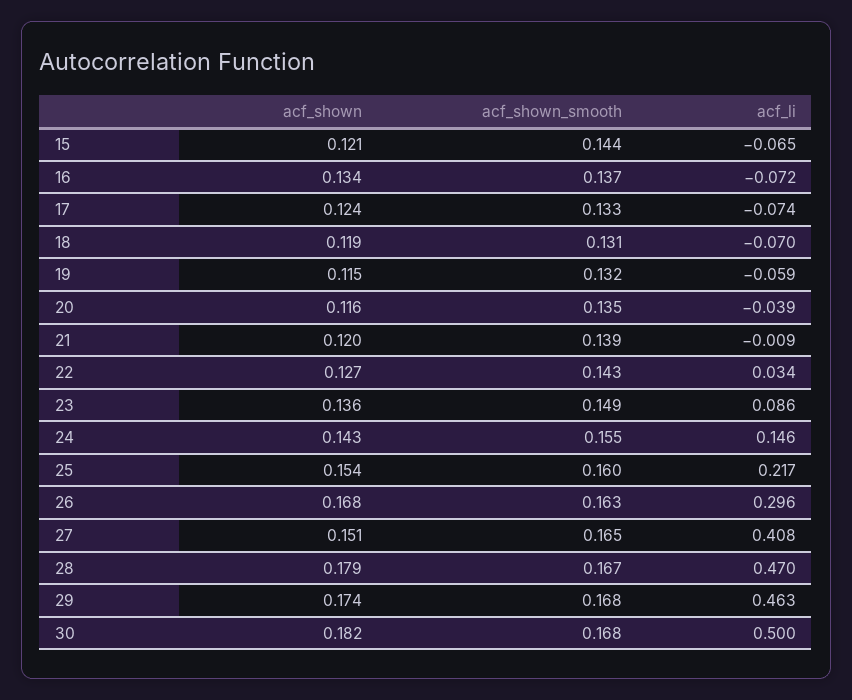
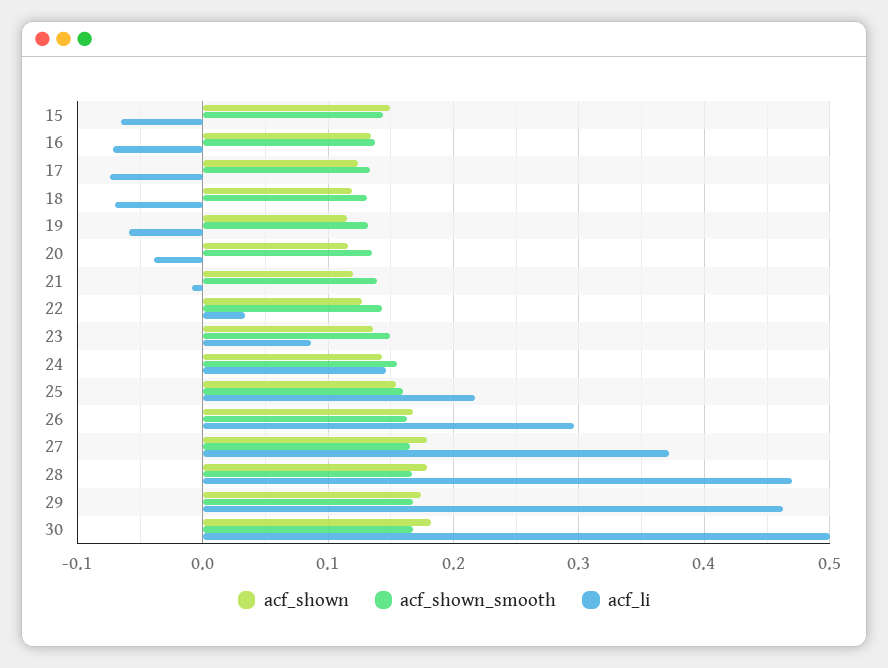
acf_shown, 15: 0.121 -> 0.15
acf_shown, 27: 0.151 -> 0.18
acf_li, 27: 0.408 -> 0.37

